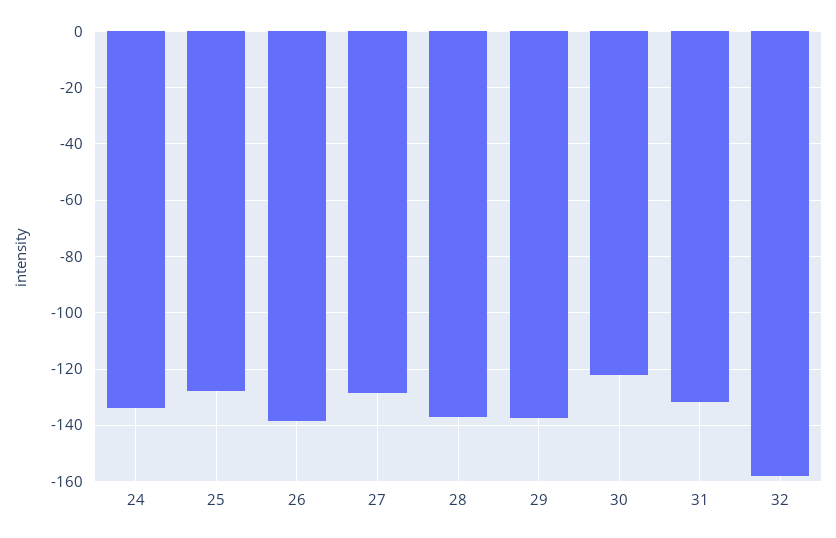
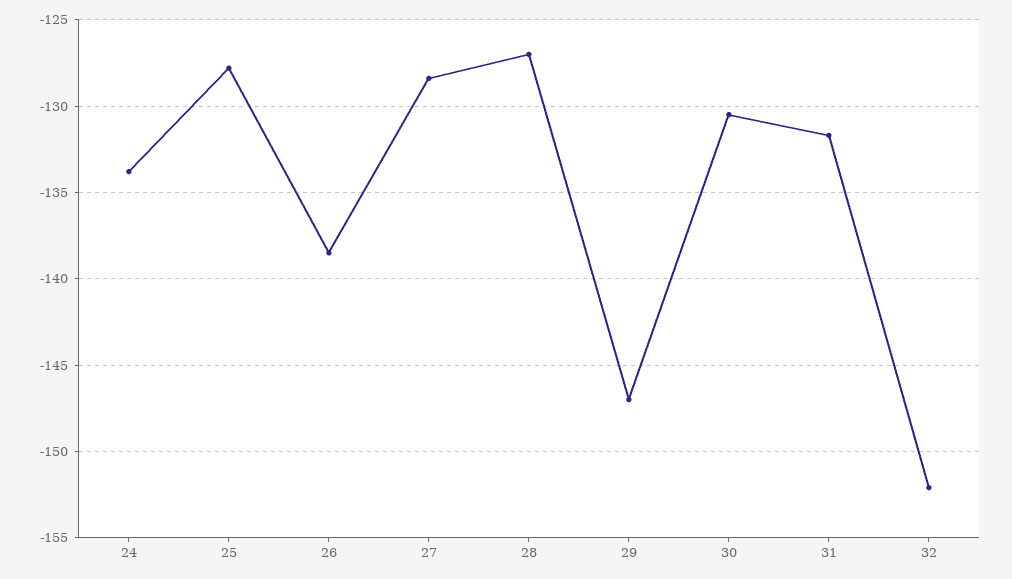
28: -137.5 -> -127
29: -137.5 -> -147
30: -122.5 -> -130.5
32: -157.5 -> -152

